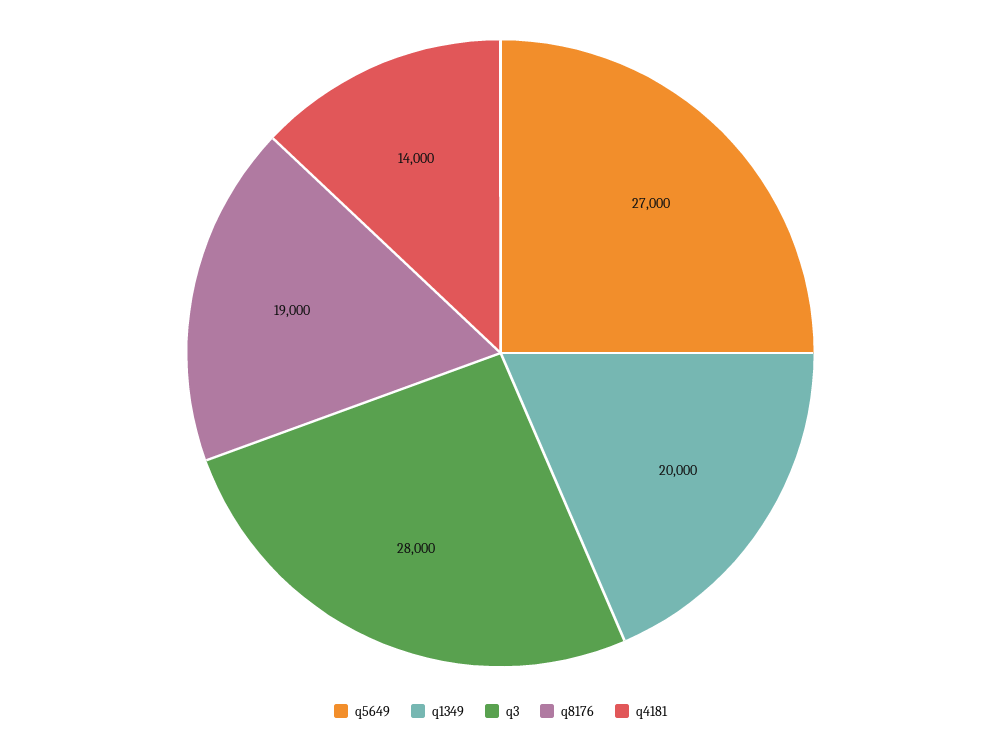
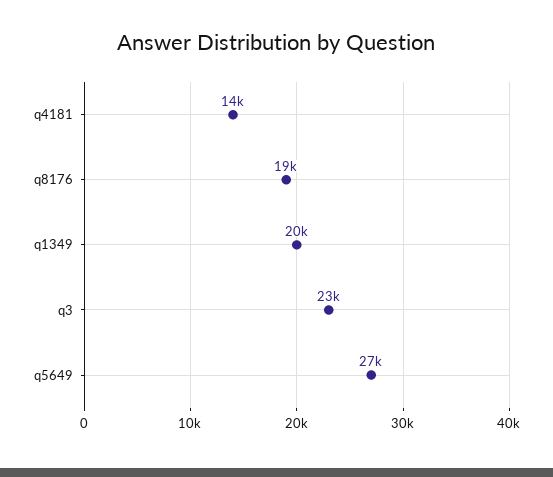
q3: 28000 -> 23000

